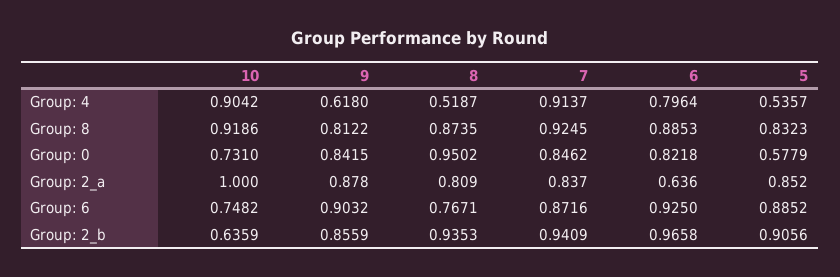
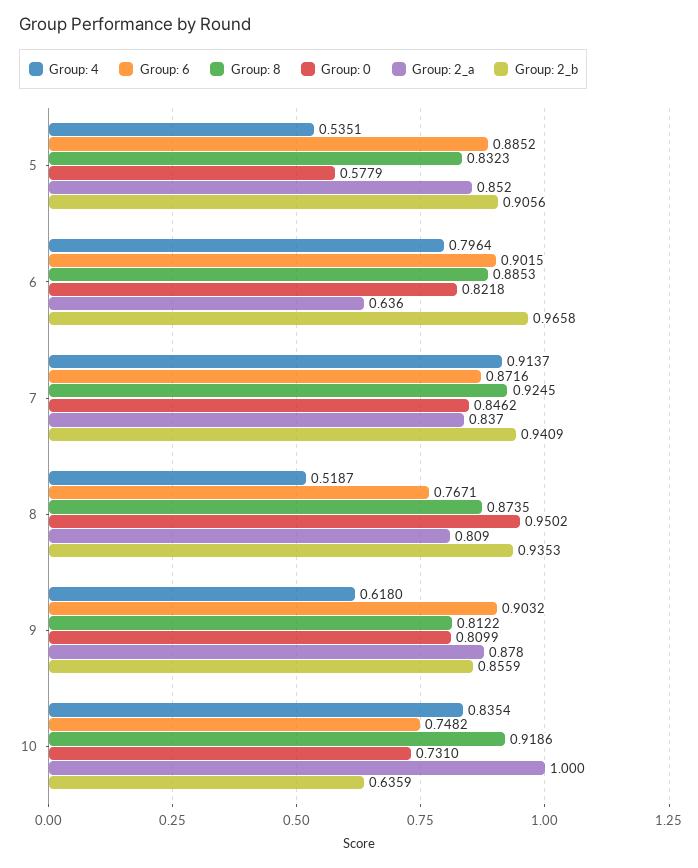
Group: 4, 10: 0.9042 -> 0.8354
Group: 4, 5: 0.5357 -> 0.5351
Group: 0, 9: 0.8415 -> 0.8099
Group: 6, 6: 0.925 -> 0.9015

